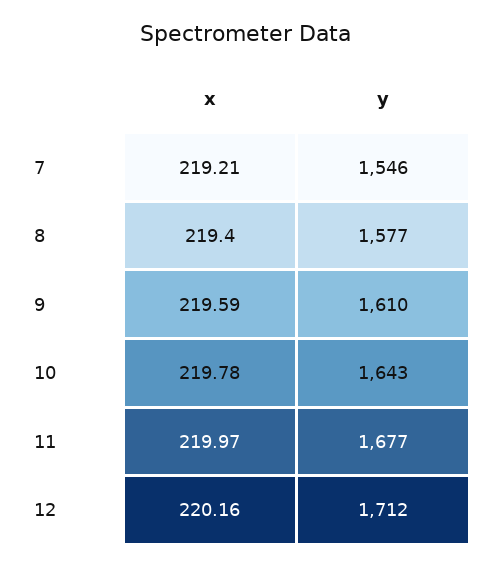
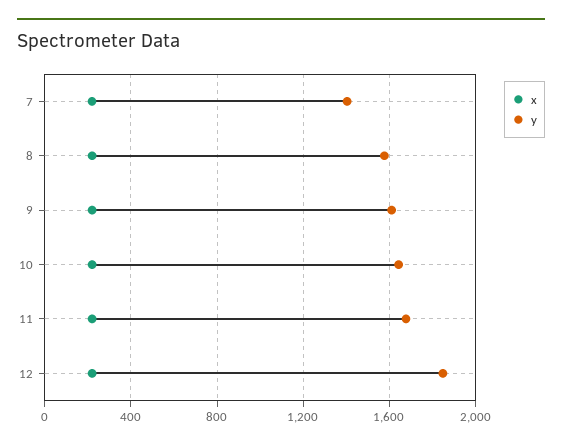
y, 7: 1546 -> 1400
y, 12: 1712 -> 1850

